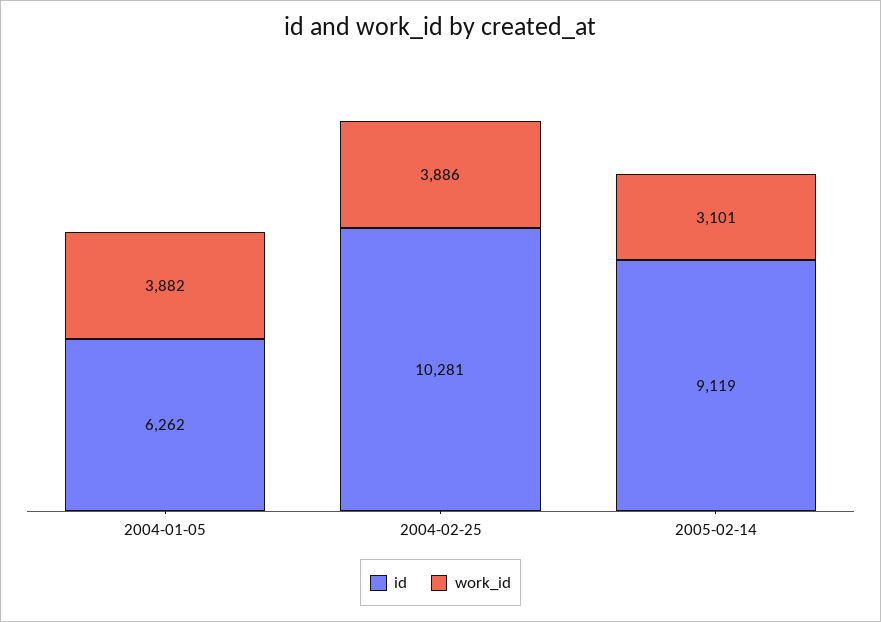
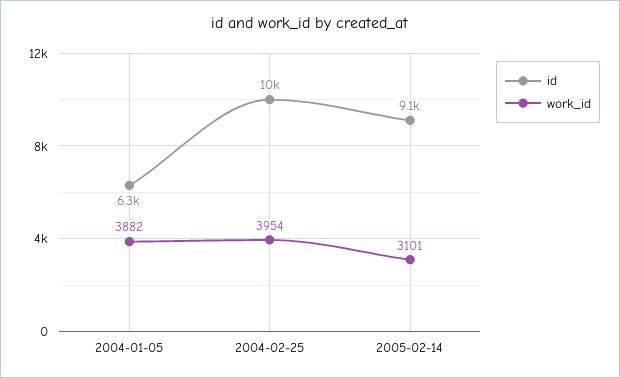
work_id, 2004-02-25: 3886 -> 3954

